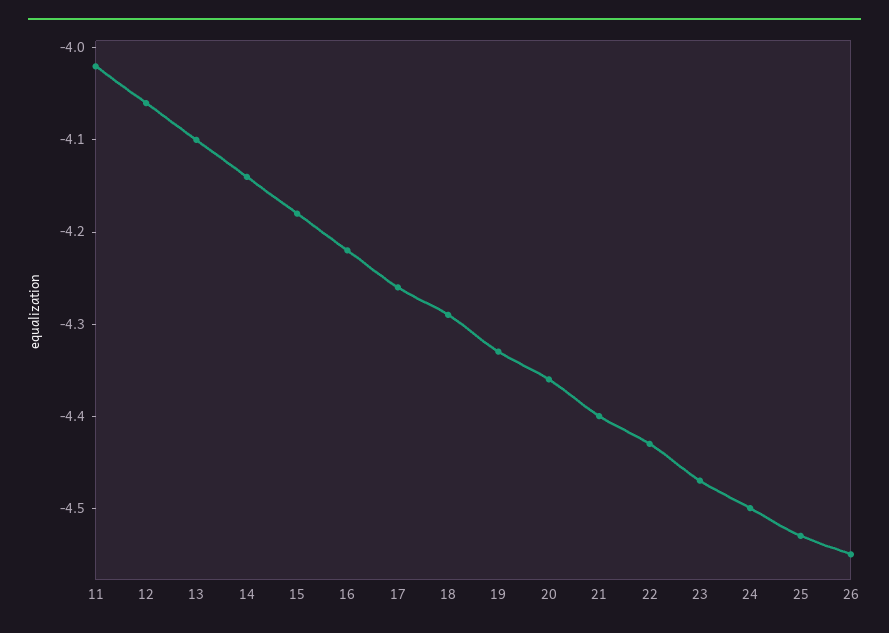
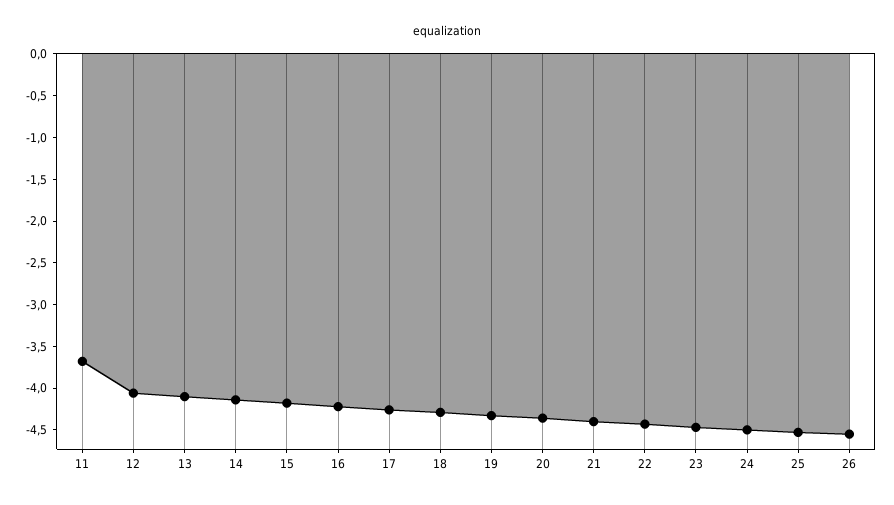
11: -4.02 -> -3.7

